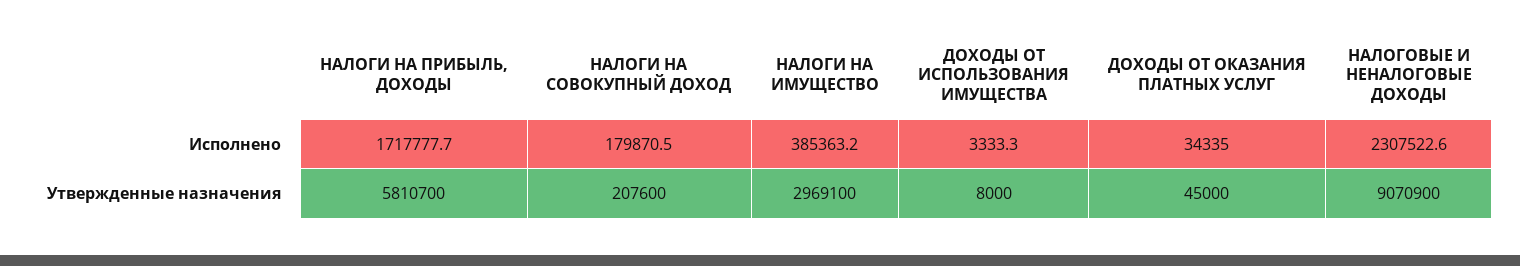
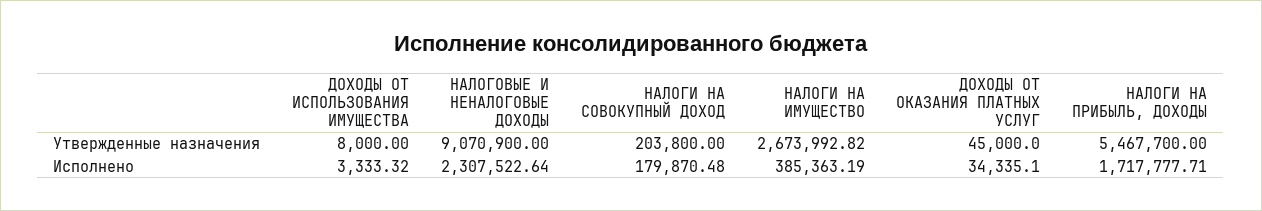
НАЛОГИ НА ПРИБЫЛЬ, ДОХОДЫ, Утвержденные назначения: 5810700 -> 5467700
НАЛОГИ НА СОВОКУПНЫЙ ДОХОД, Утвержденные назначения: 207600 -> 203800
НАЛОГИ НА ИМУЩЕСТВО, Утвержденные назначения: 2969100 -> 2673992.82

